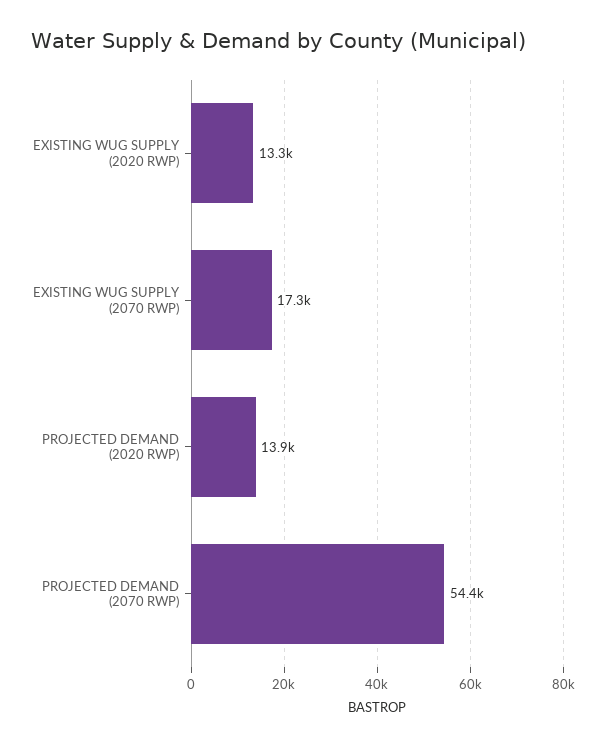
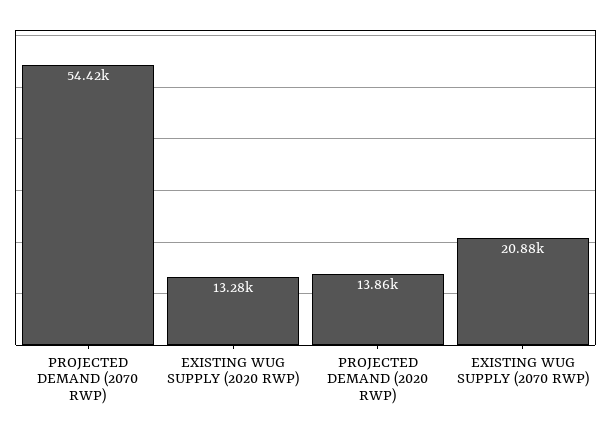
EXISTING WUG SUPPLY (2070 RWP): 17300 -> 20880

